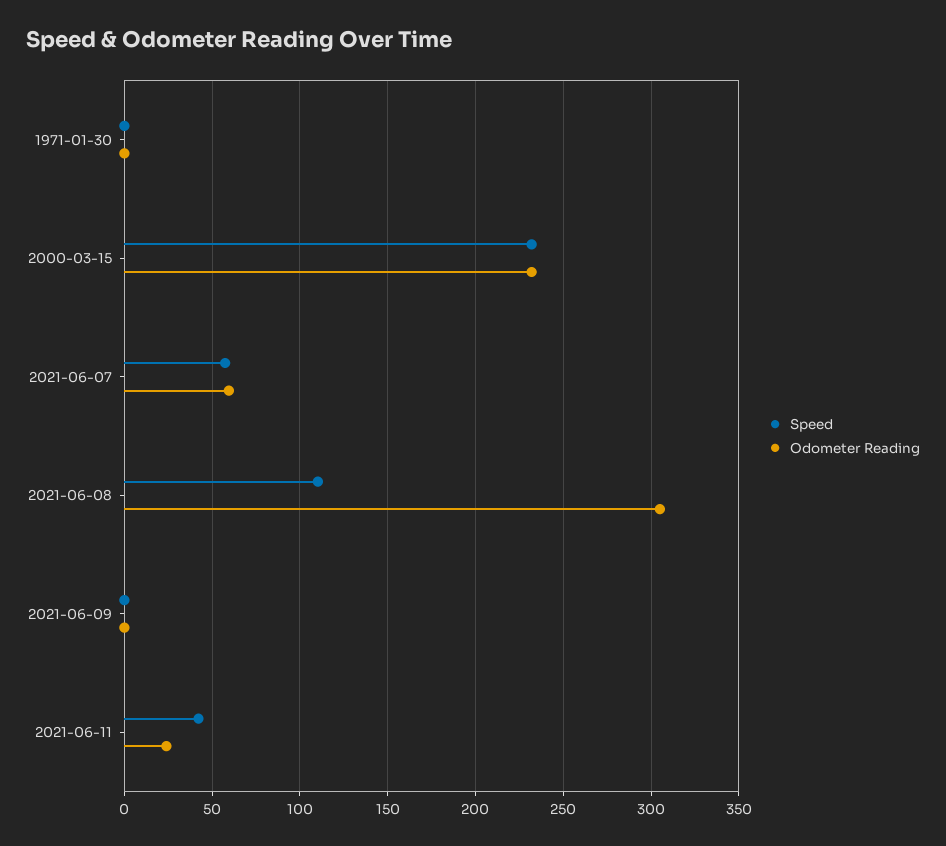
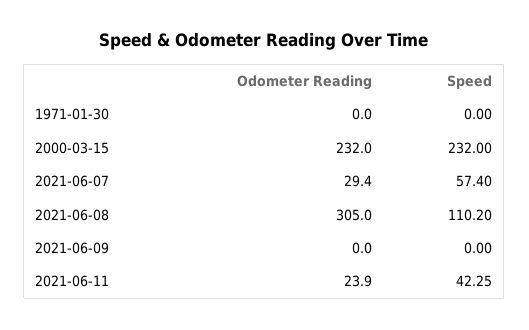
Odometer Reading, 2021-06-07: 60 -> 29.4

